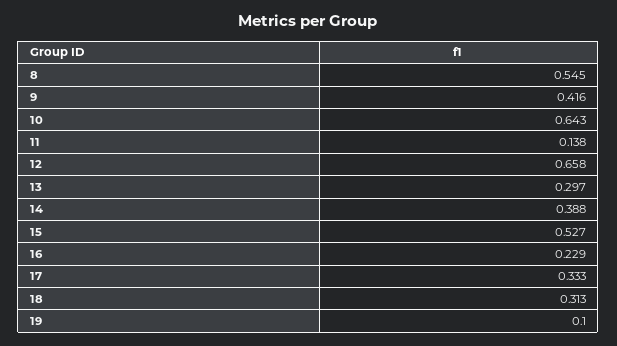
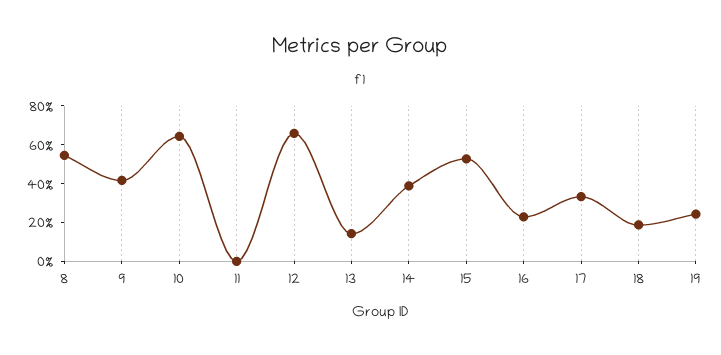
11: 0.138 -> 0
13: 0.297 -> 0.15
18: 0.313 -> 0.2
19: 0.1 -> 0.25

